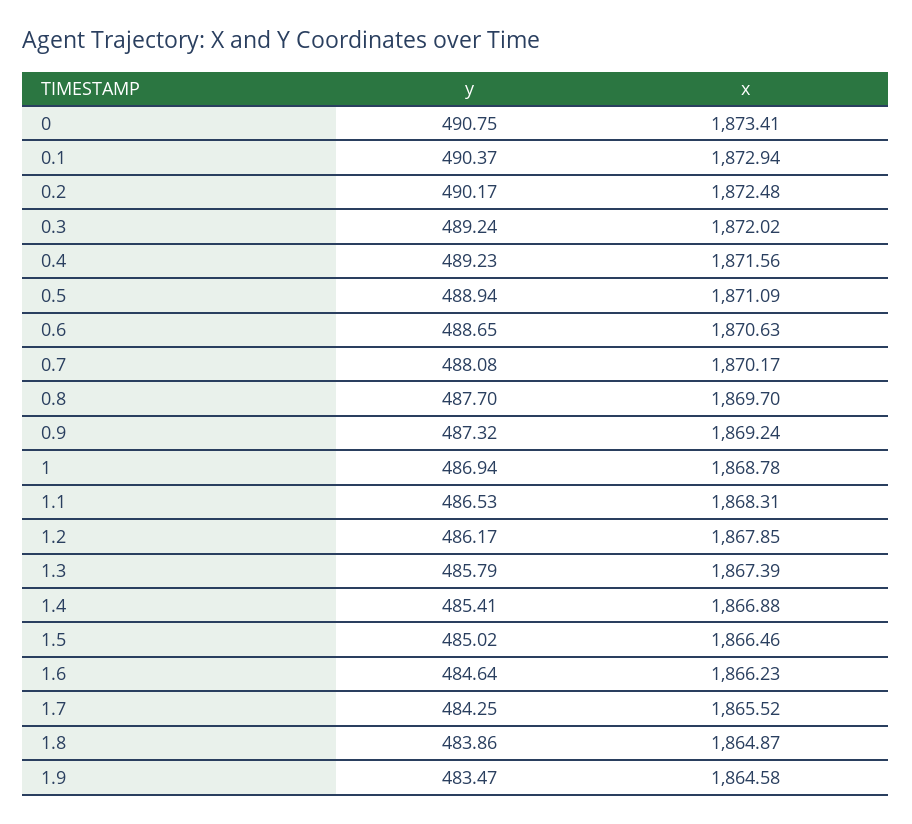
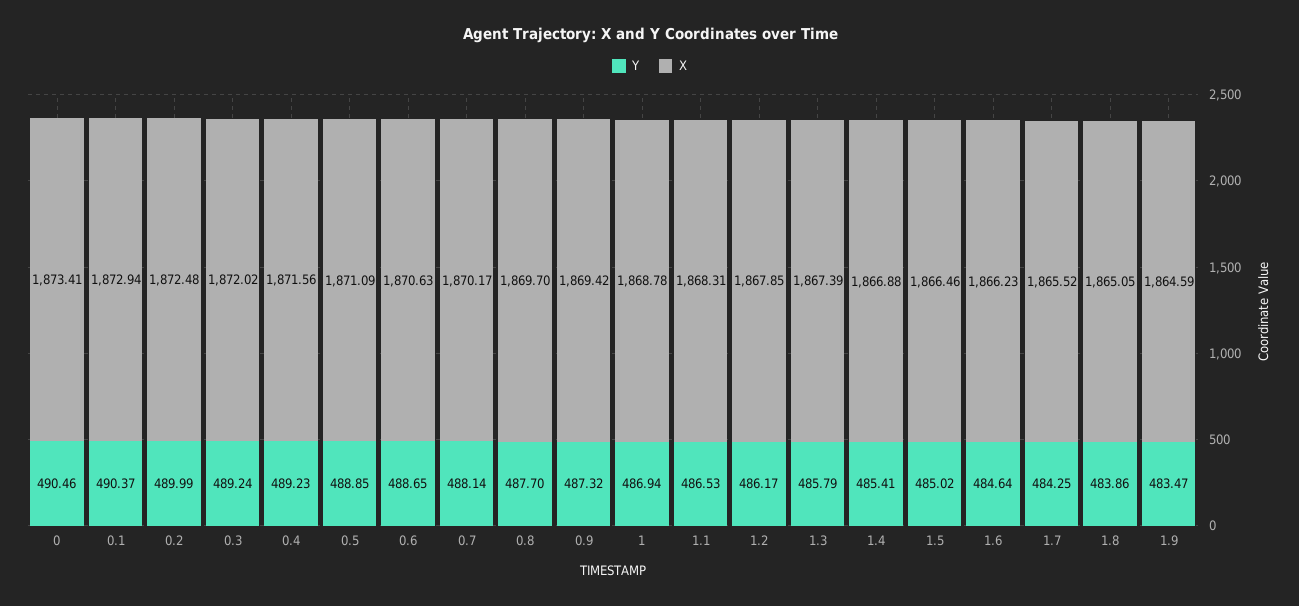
y, 0: 490.75 -> 490.46
y, 0.2: 490.17 -> 489.99
y, 0.5: 488.94 -> 488.85
y, 0.7: 488.08 -> 488.14
x, 0.9: 1869.24 -> 1869.42
x, 1.8: 1864.87 -> 1865.05
x, 1.9: 1864.58 -> 1864.59

